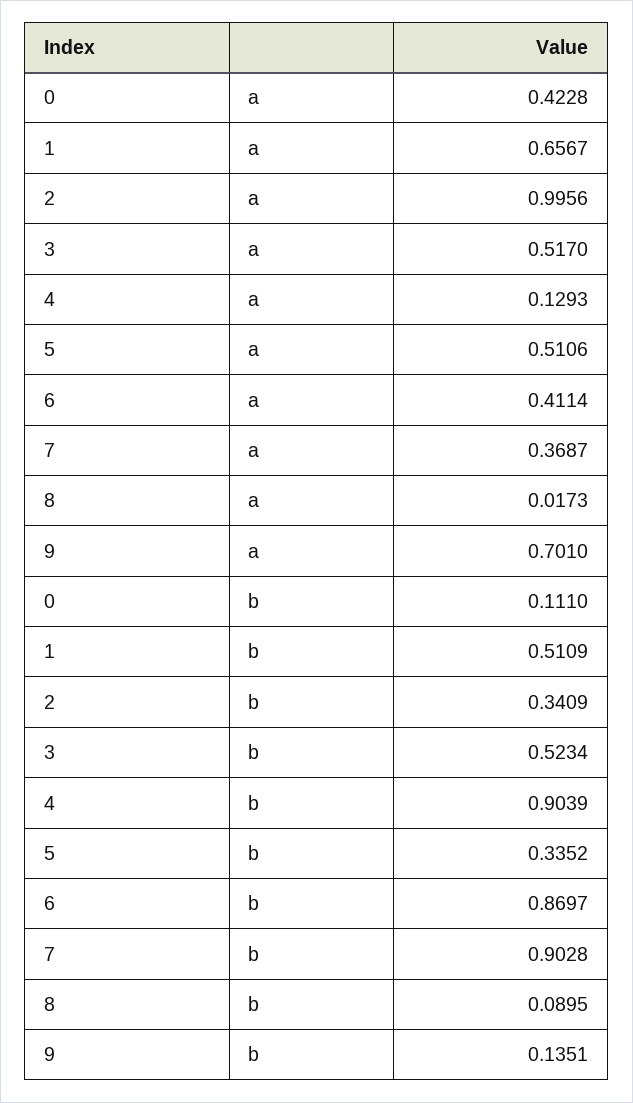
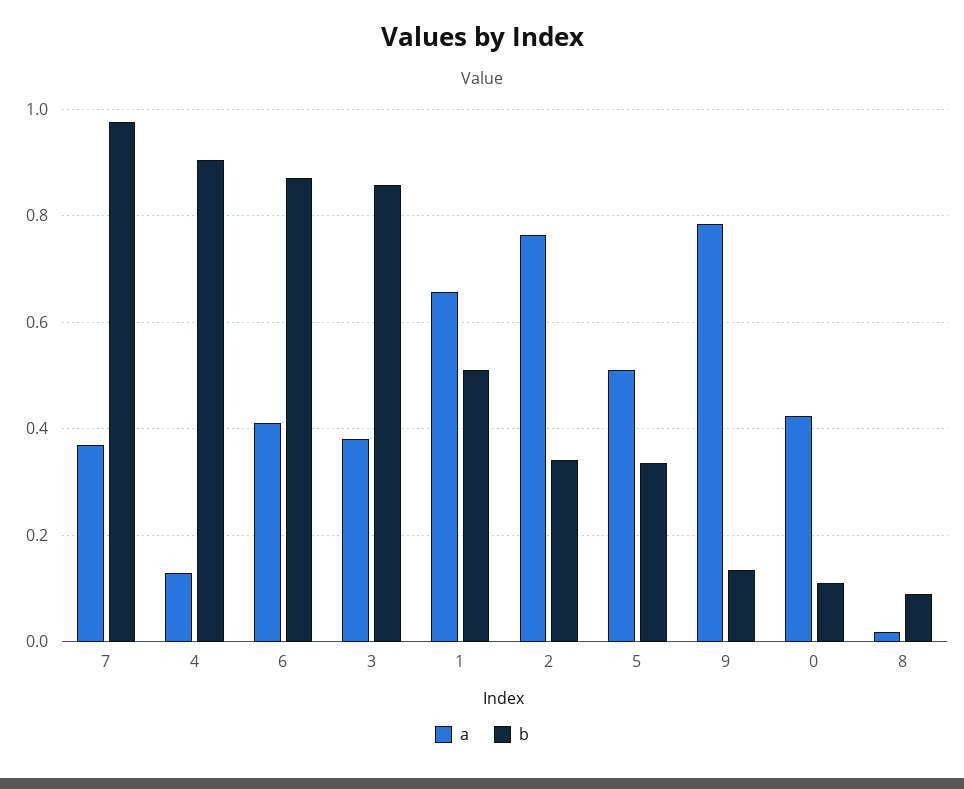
a, 2: 0.9956 -> 0.76
a, 3: 0.517 -> 0.38
a, 9: 0.701 -> 0.78
b, 3: 0.5234 -> 0.86
b, 7: 0.9028 -> 0.98

